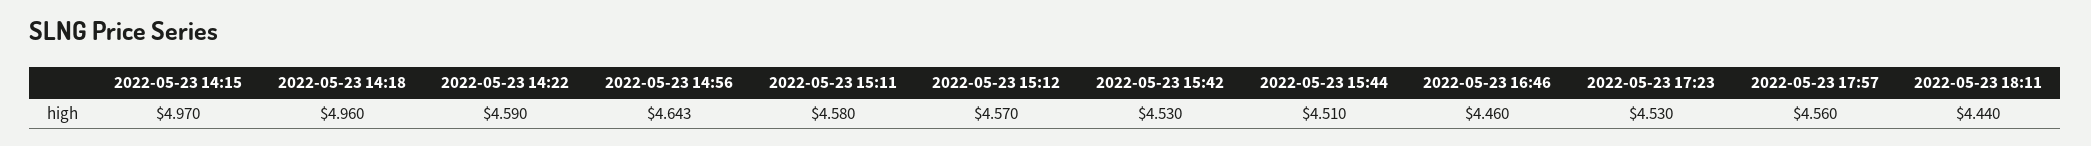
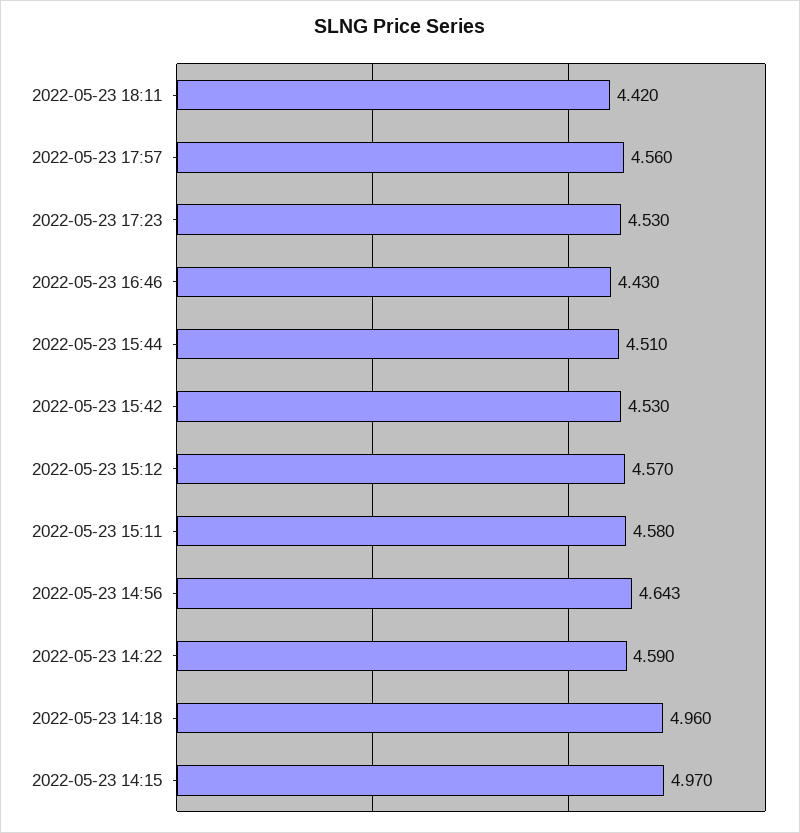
2022-05-23 16:46: 4.46 -> 4.43
2022-05-23 18:11: 4.44 -> 4.42

